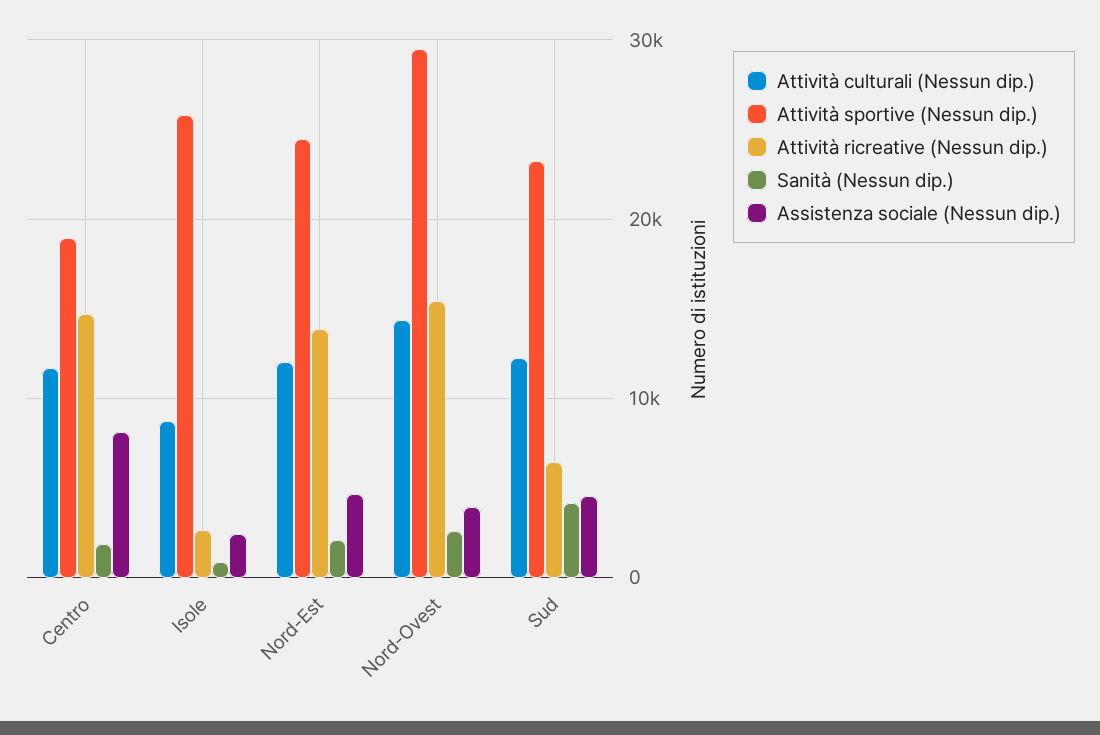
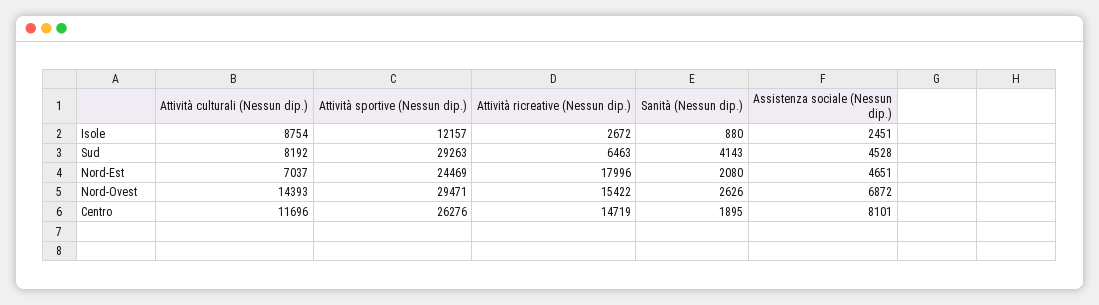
Attività sportive (Nessun dip.), Centro: 19000 -> 26276
Attività sportive (Nessun dip.), Isole: 26000 -> 12157
Attività culturali (Nessun dip.), Nord-Est: 12000 -> 7037
Attività ricreative (Nessun dip.), Nord-Est: 14000 -> 17996
Assistenza sociale (Nessun dip.), Nord-Ovest: 4000 -> 6872
Attività culturali (Nessun dip.), Sud: 12000 -> 8192
Attività sportive (Nessun dip.), Sud: 23000 -> 29263

